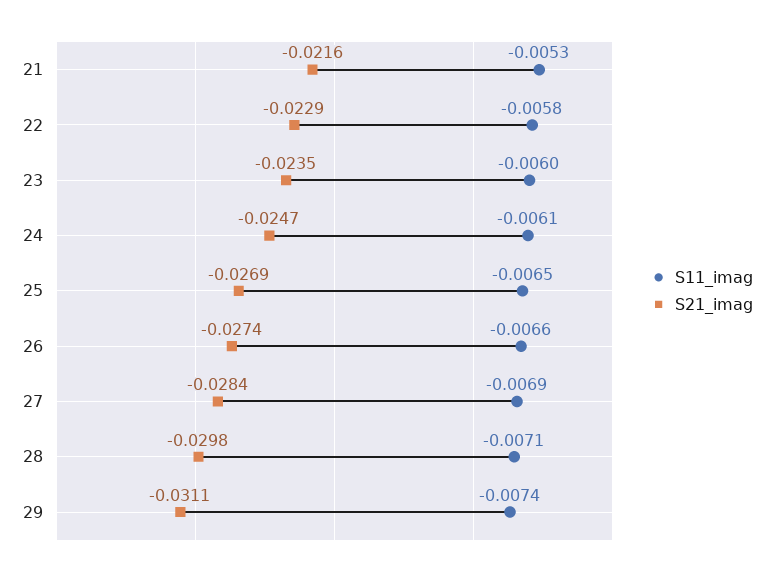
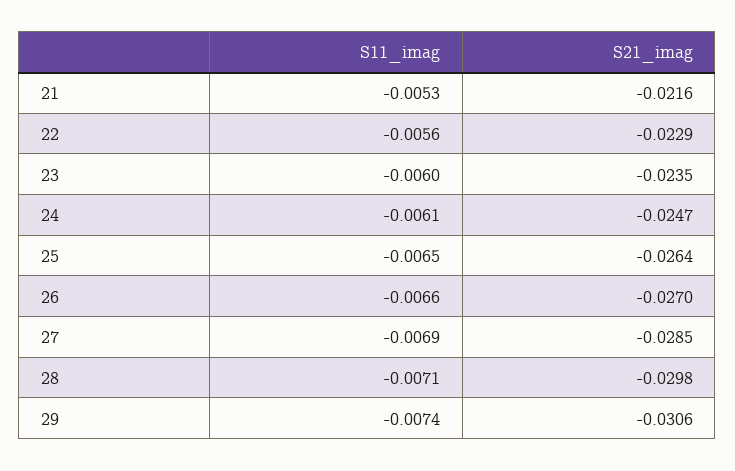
S11_imag, 22: -0.0058 -> -0.0056
S21_imag, 25: -0.0269 -> -0.0264
S21_imag, 26: -0.0274 -> -0.027
S21_imag, 27: -0.0284 -> -0.0285
S21_imag, 29: -0.0311 -> -0.0306

